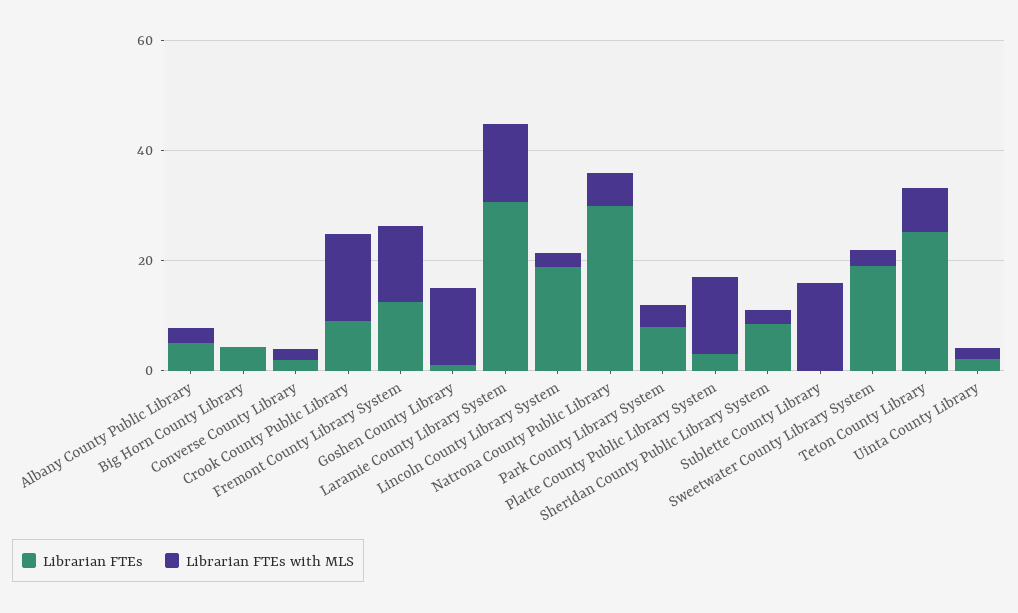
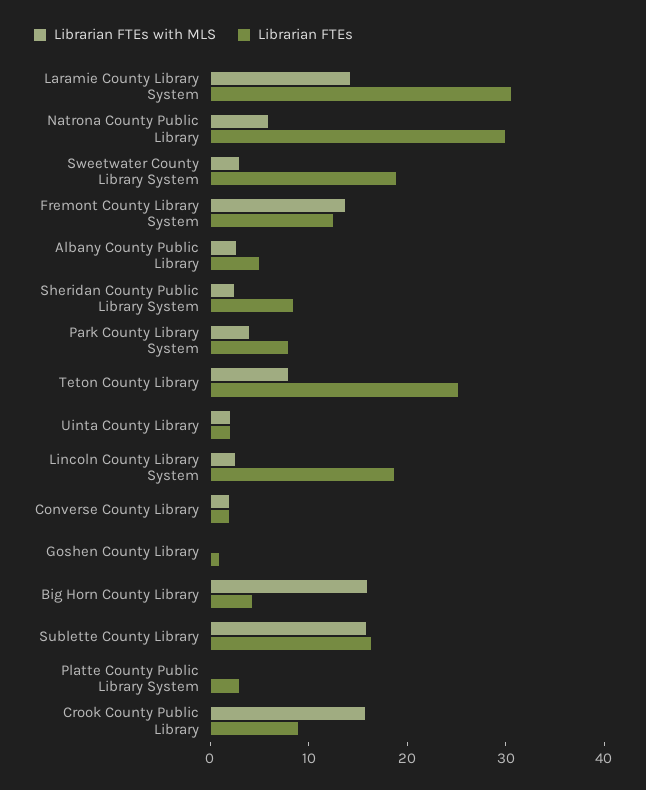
Librarian FTEs with MLS, Big Horn County Library: 0 -> 16
Librarian FTEs with MLS, Goshen County Library: 15 -> 0
Librarian FTEs with MLS, Platte County Public Library System: 15 -> 0
Librarian FTEs, Sublette County Library: 0 -> 16

